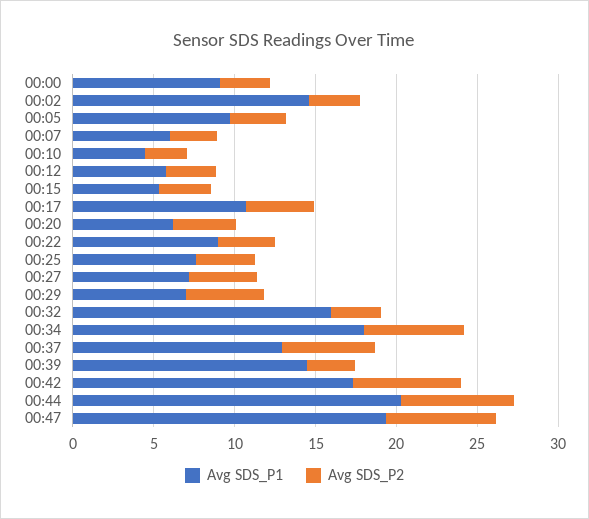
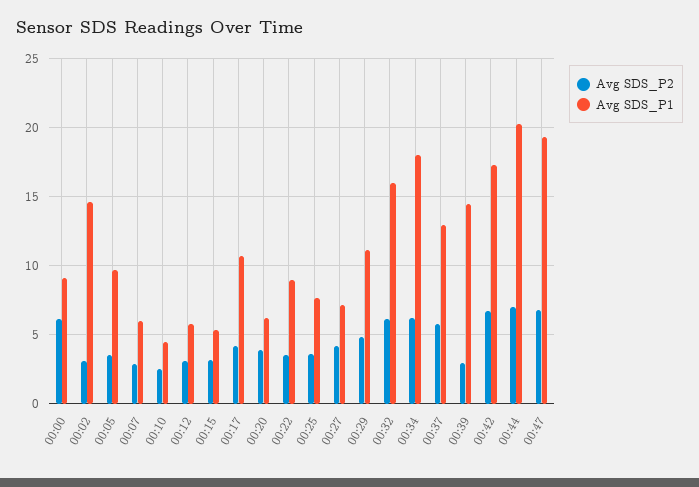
Avg SDS_P2, 00:00: 3 -> 6
Avg SDS_P1, 00:29: 7 -> 11
Avg SDS_P2, 00:32: 3 -> 6

